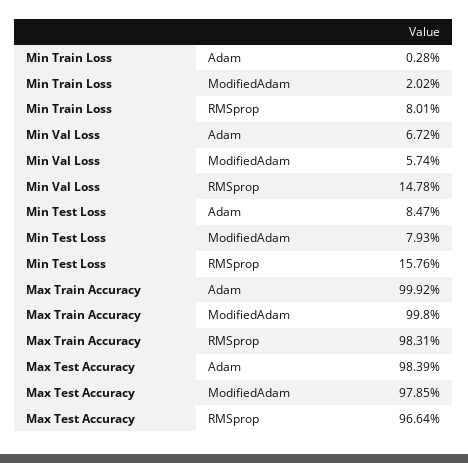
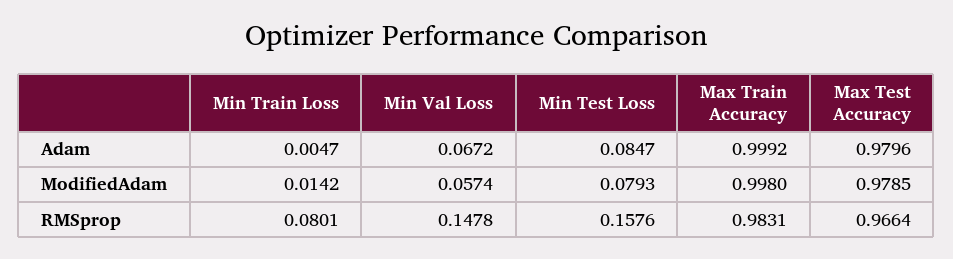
Min Train Loss, Adam: 0.0028 -> 0.0047
Min Train Loss, ModifiedAdam: 0.0202 -> 0.0142
Max Test Accuracy, Adam: 0.9839 -> 0.9796

